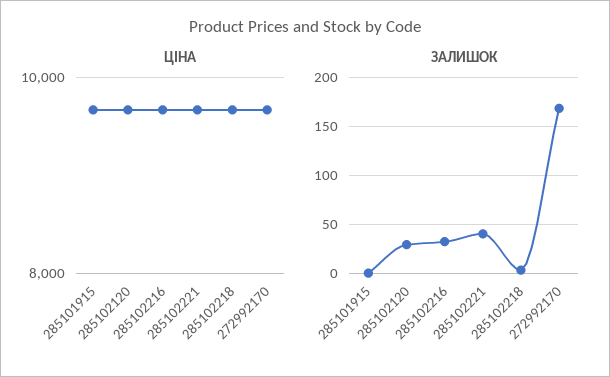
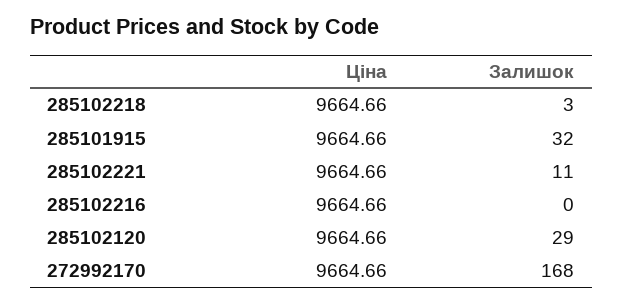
ЗАЛИШОК, 285101915: 0 -> 32
ЗАЛИШОК, 285102216: 30 -> 0
ЗАЛИШОК, 285102221: 40 -> 11

